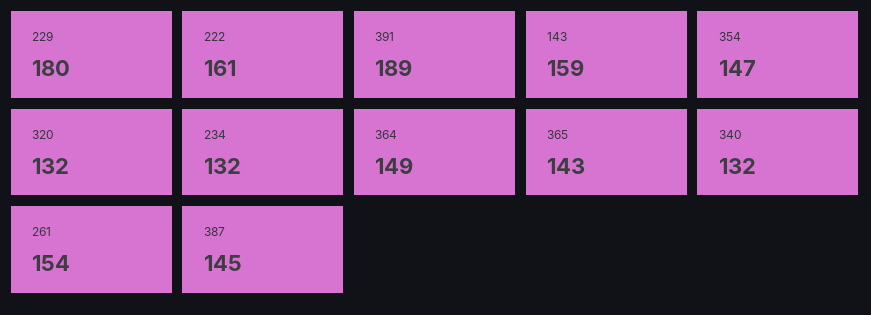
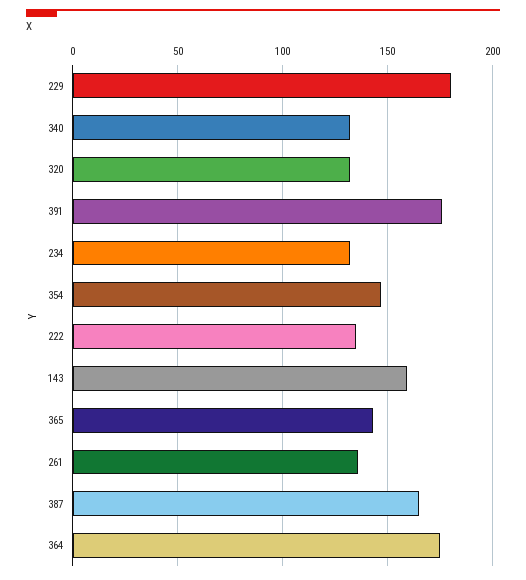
222: 161 -> 135
391: 189 -> 175
364: 149 -> 175
261: 154 -> 135
387: 145 -> 165

